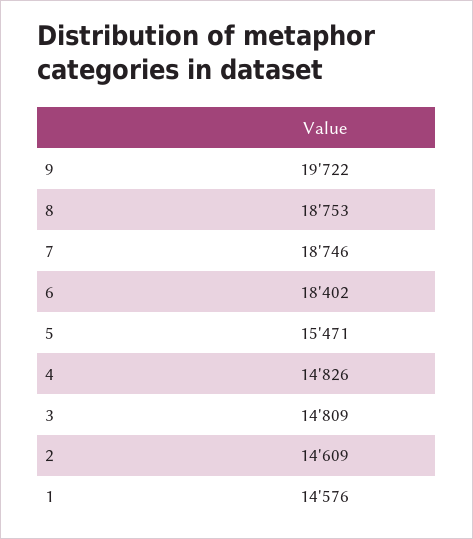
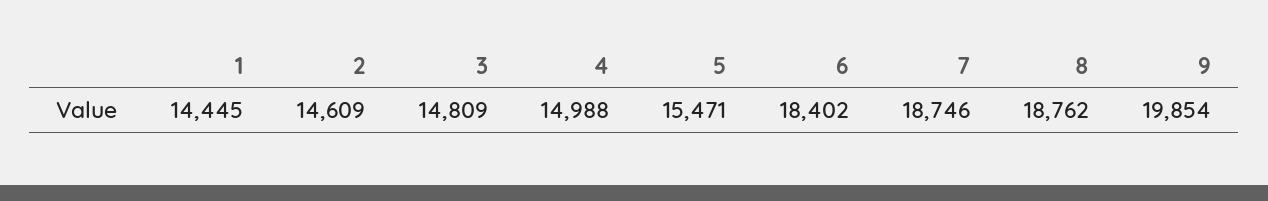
9: 19722 -> 19854
8: 18753 -> 18762
4: 14826 -> 14988
1: 14576 -> 14445

